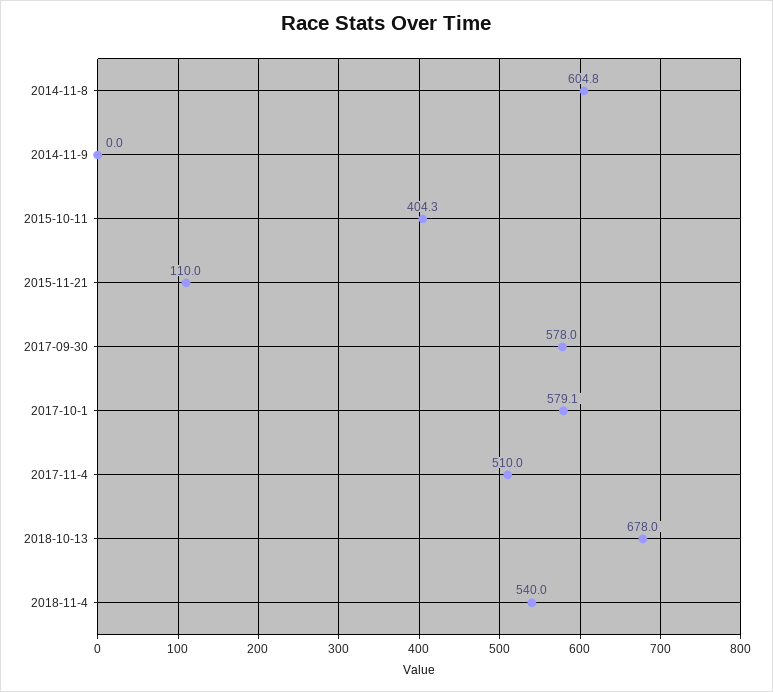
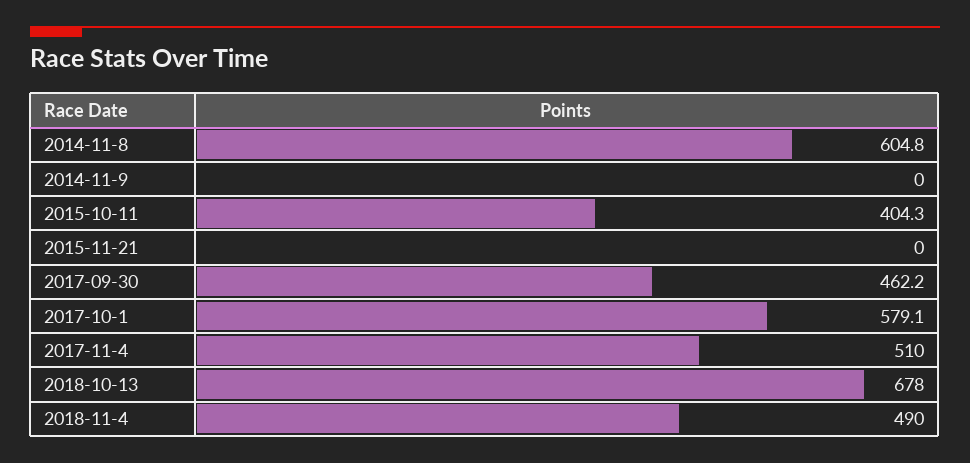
2015-11-21: 110 -> 0
2017-09-30: 578 -> 462.2
2018-11-4: 540 -> 490

